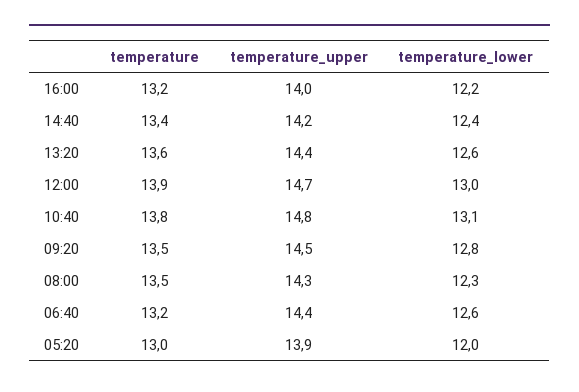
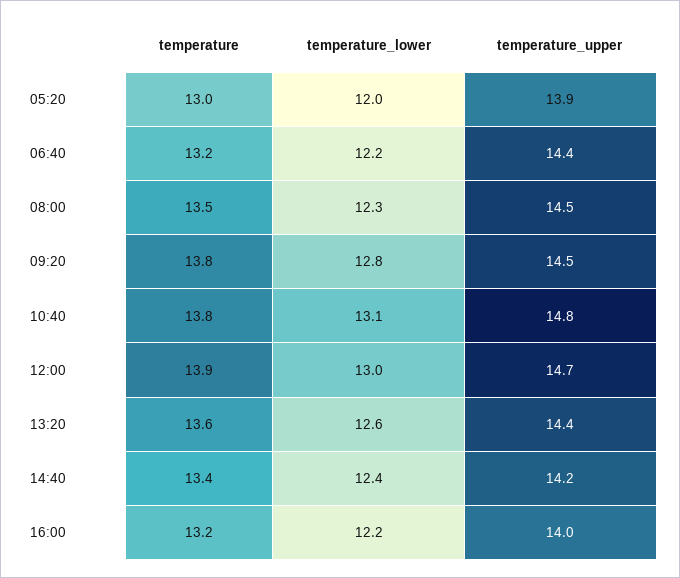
temperature, 09:20: 13.5 -> 13.8
temperature_upper, 08:00: 14.3 -> 14.5
temperature_lower, 06:40: 12.6 -> 12.2

